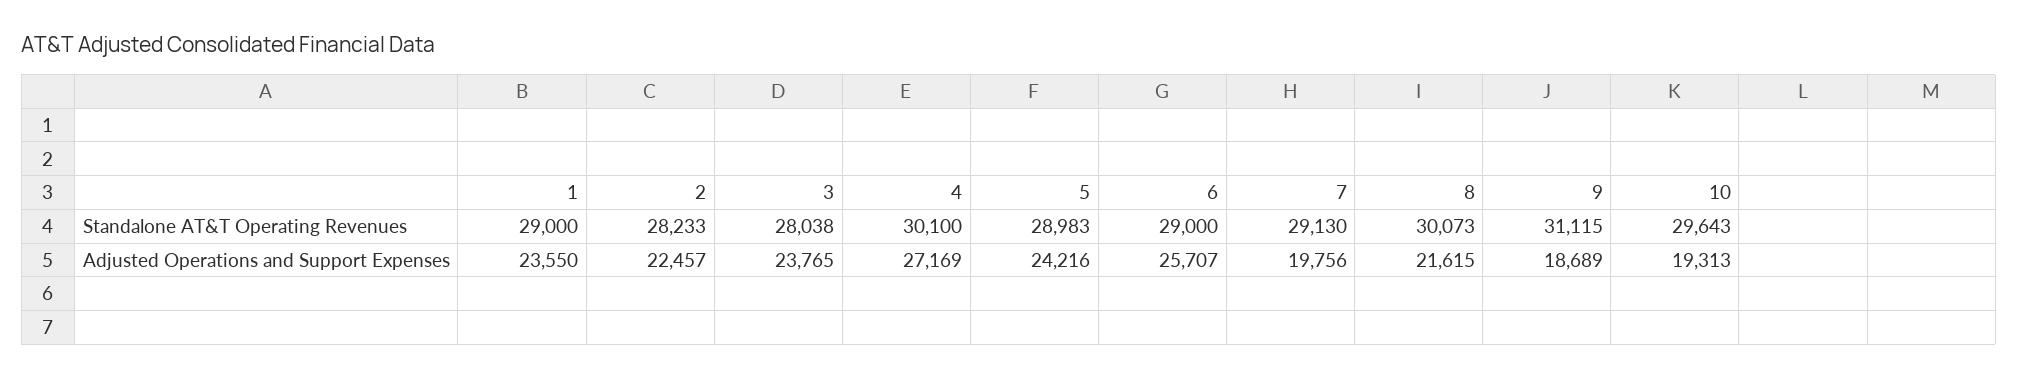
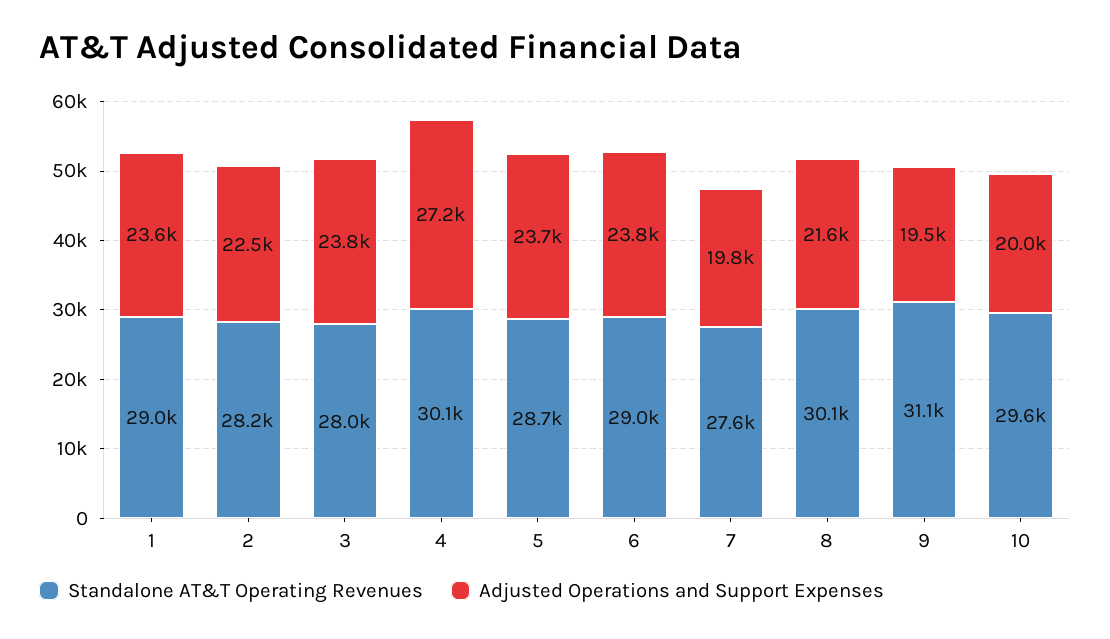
Standalone AT&T Operating Revenues, 5: 28983 -> 28700
Standalone AT&T Operating Revenues, 7: 29130 -> 27600
Adjusted Operations and Support Expenses, 5: 24216 -> 23700
Adjusted Operations and Support Expenses, 6: 25707 -> 23800
Adjusted Operations and Support Expenses, 9: 18689 -> 19500
Adjusted Operations and Support Expenses, 10: 19313 -> 20000

